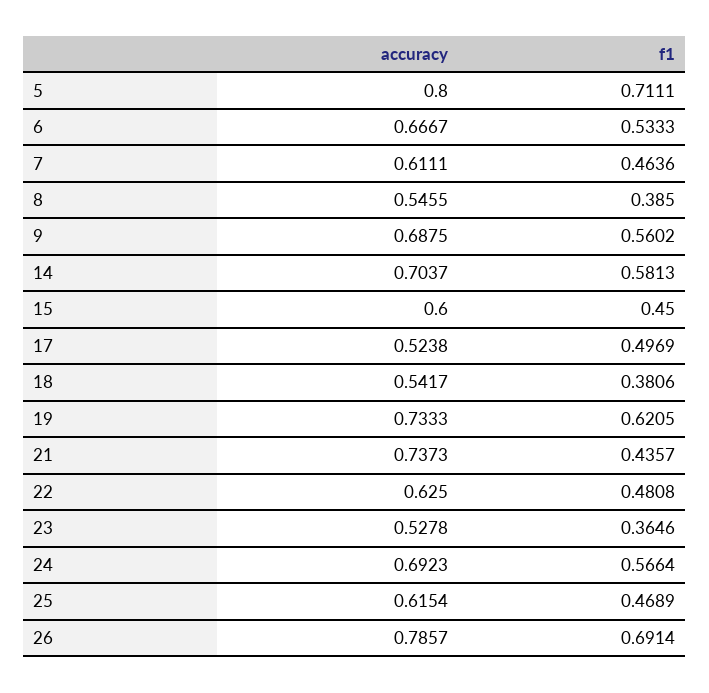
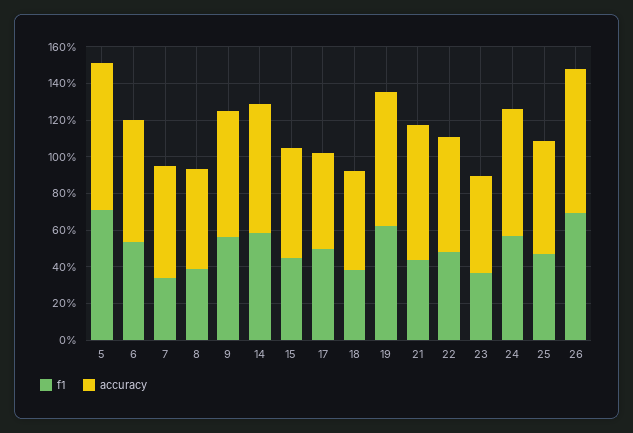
f1, 7: 0.4636 -> 0.35

